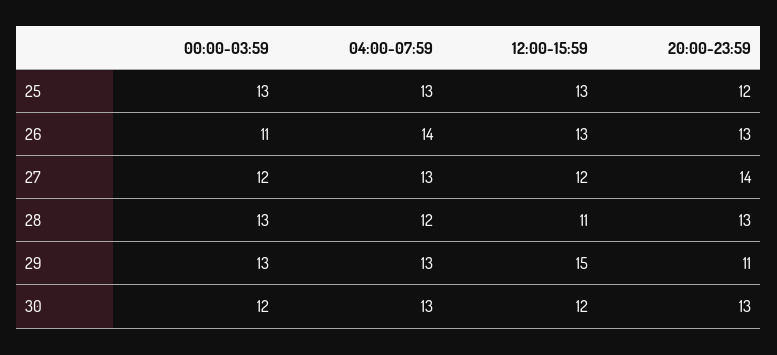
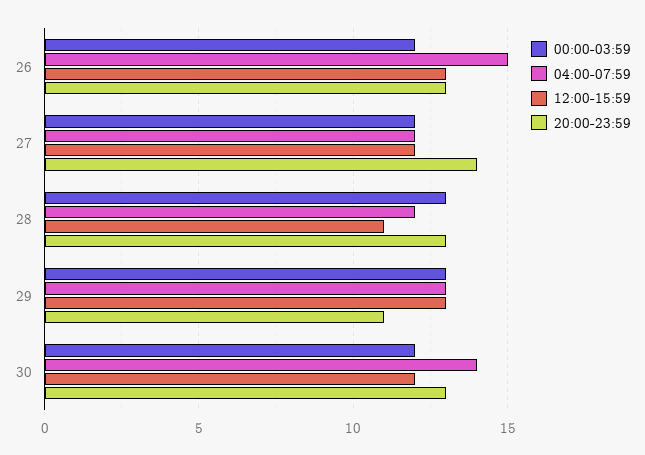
00:00-03:59, 25: 13 -> none
04:00-07:59, 25: 13 -> none
12:00-15:59, 25: 13 -> none
20:00-23:59, 25: 12 -> none
00:00-03:59, 26: 11 -> 12
04:00-07:59, 26: 14 -> 15
04:00-07:59, 27: 13 -> 12
12:00-15:59, 29: 15 -> 13
04:00-07:59, 30: 13 -> 14

